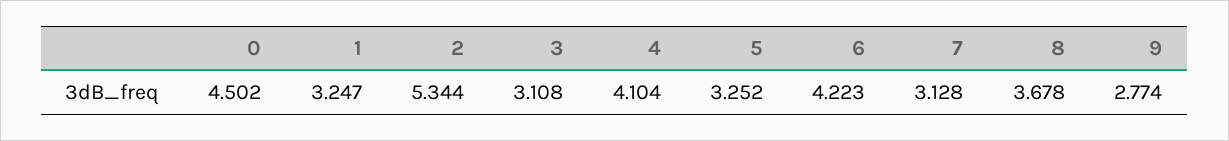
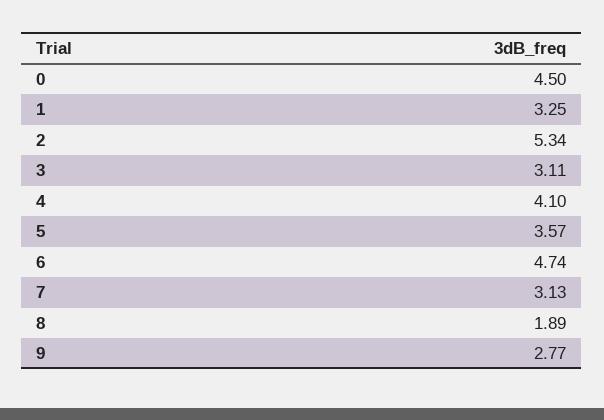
5: 3.252 -> 3.57
6: 4.223 -> 4.74
8: 3.678 -> 1.89

